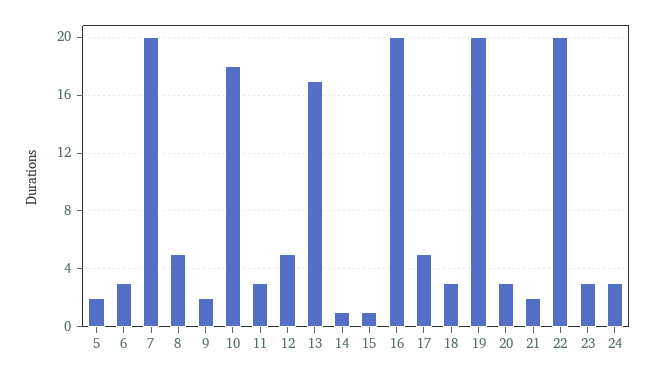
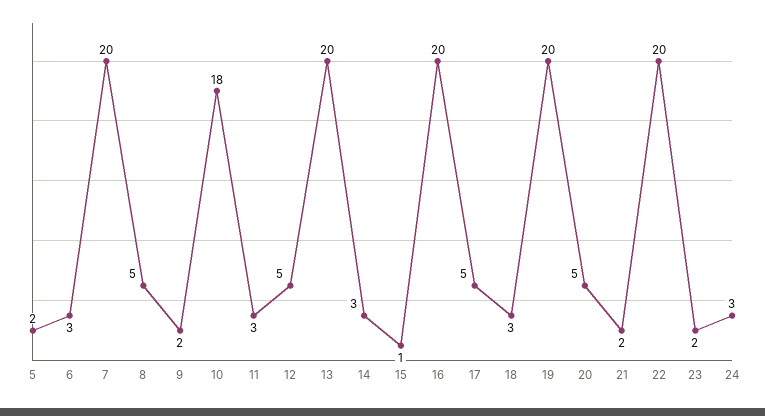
13: 17 -> 20
14: 1 -> 3
20: 3 -> 5
23: 3 -> 2

